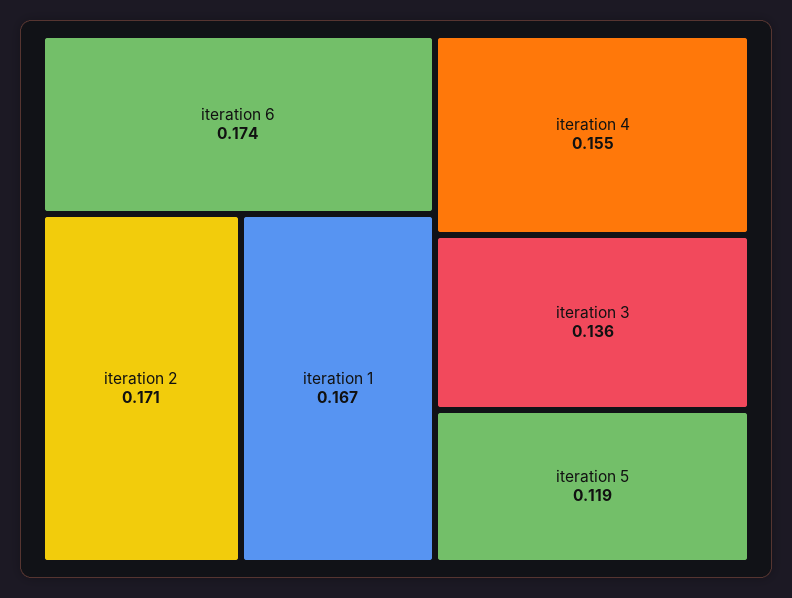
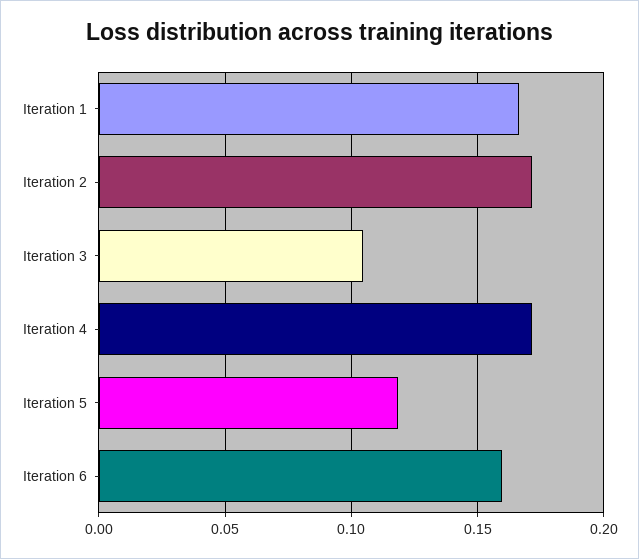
iteration 6: 0.174 -> 0.16
iteration 4: 0.155 -> 0.17
iteration 3: 0.136 -> 0.105

